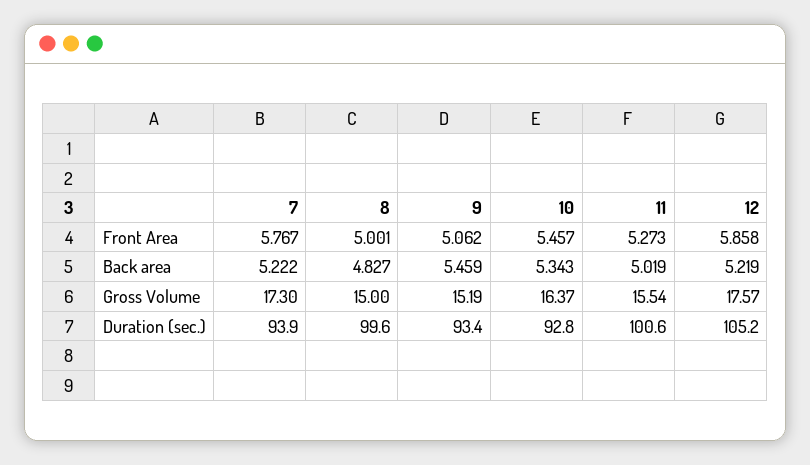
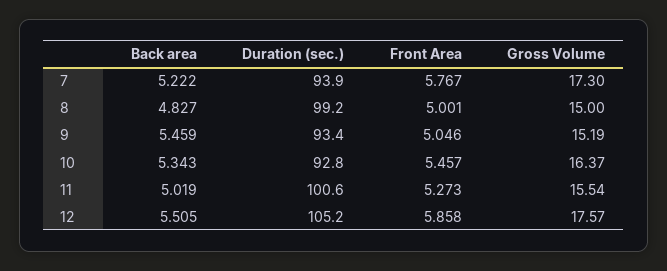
9, Front Area: 5.062 -> 5.046
12, Back area: 5.219 -> 5.505
8, Duration (sec.): 99.6 -> 99.2

